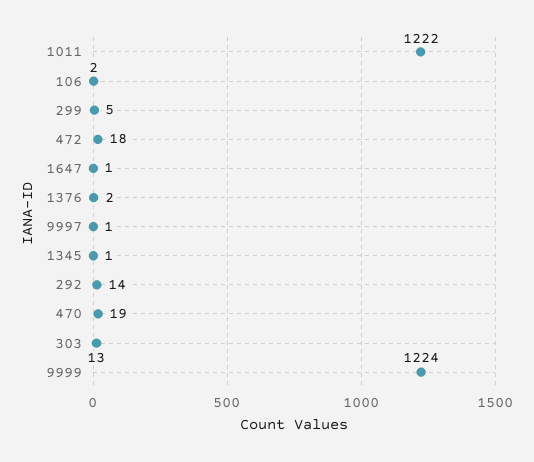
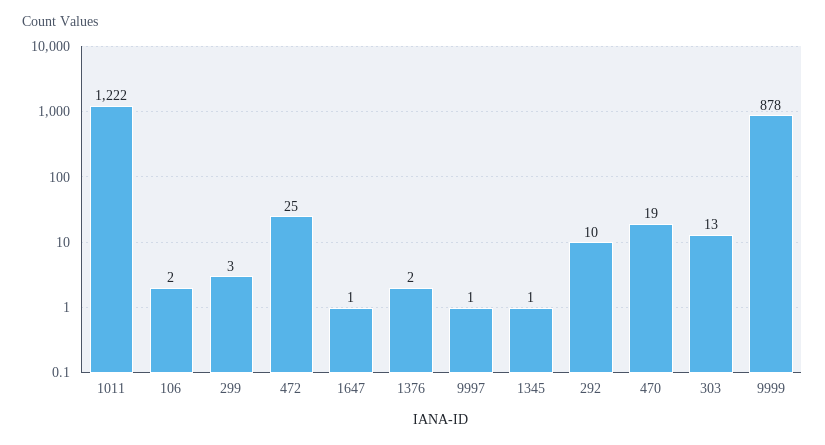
299: 5 -> 3
472: 18 -> 25
292: 14 -> 10
9999: 1224 -> 878

